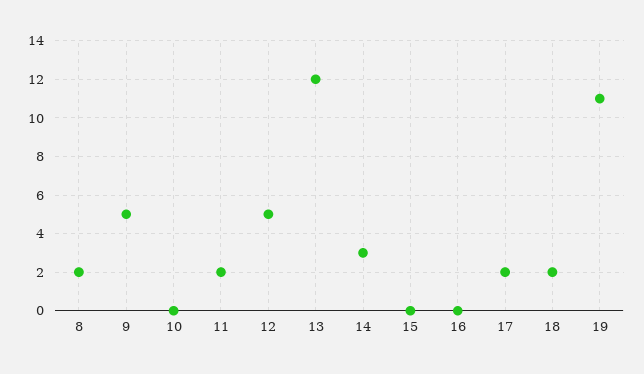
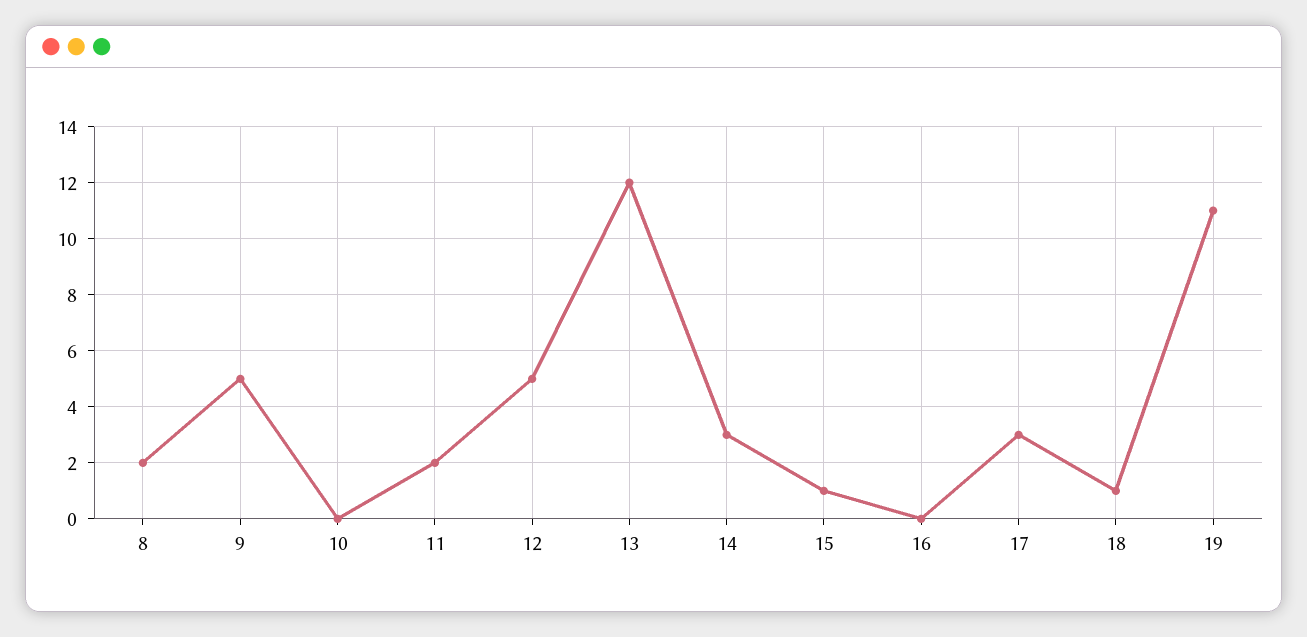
15: 0 -> 1
17: 2 -> 3
18: 2 -> 1

